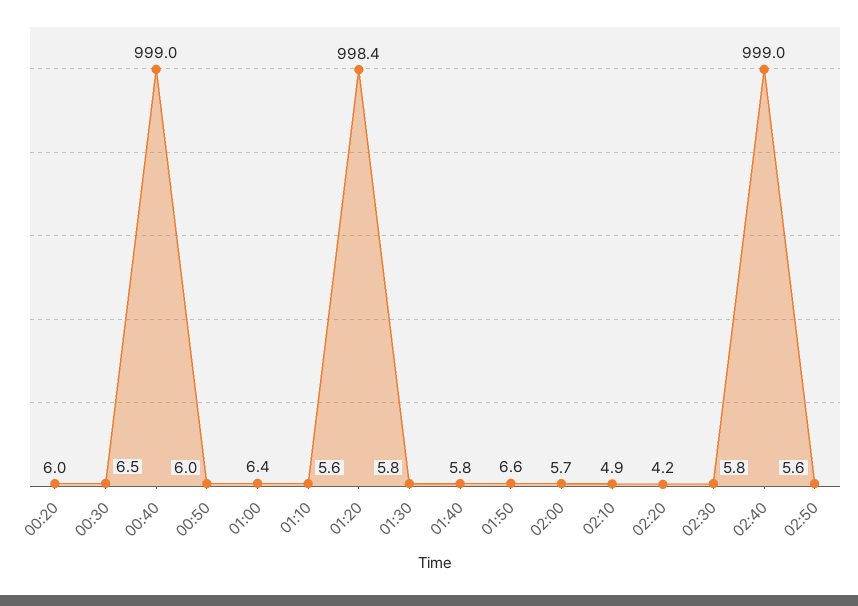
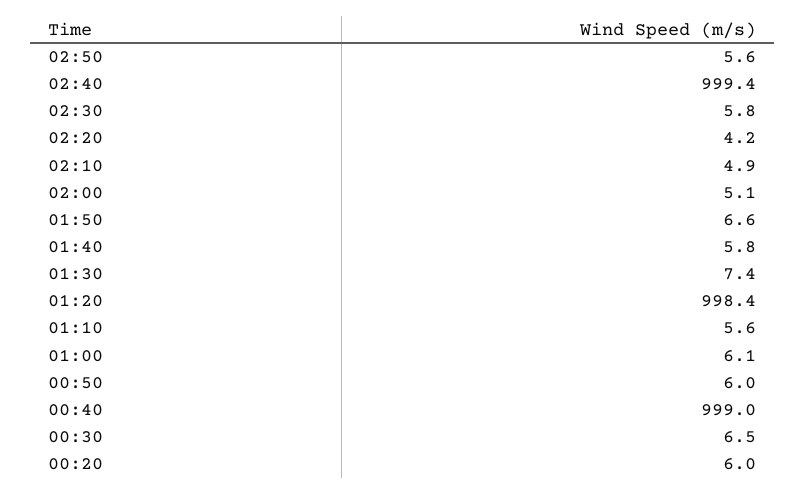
01:00: 6.4 -> 6.1
01:30: 5.8 -> 7.4
02:00: 5.7 -> 5.1
02:40: 999 -> 999.4

